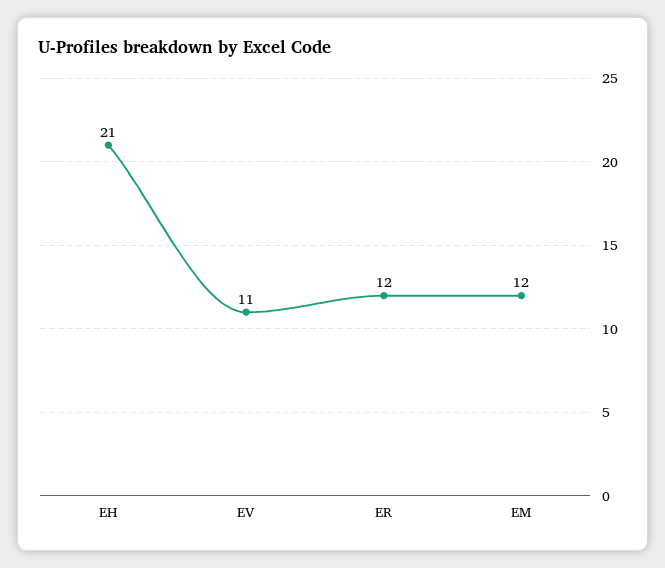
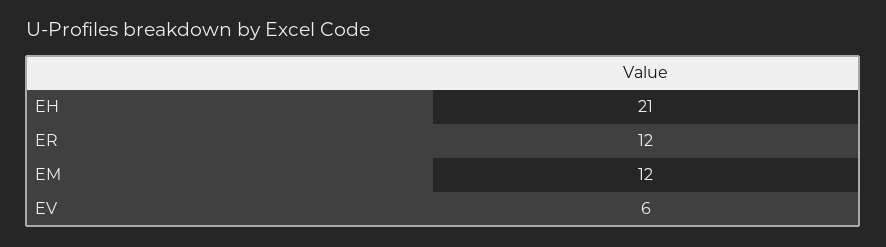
EV: 11 -> 6

